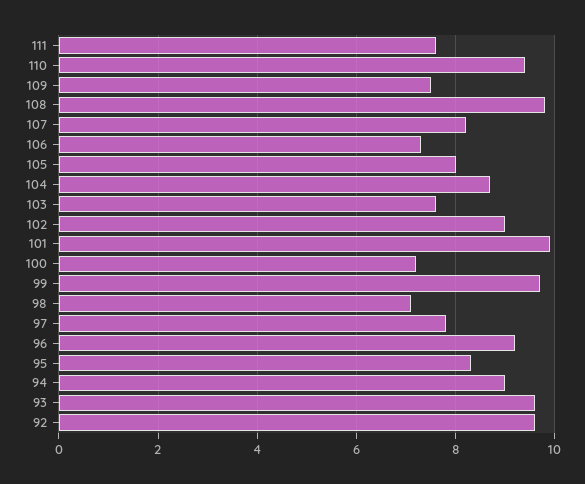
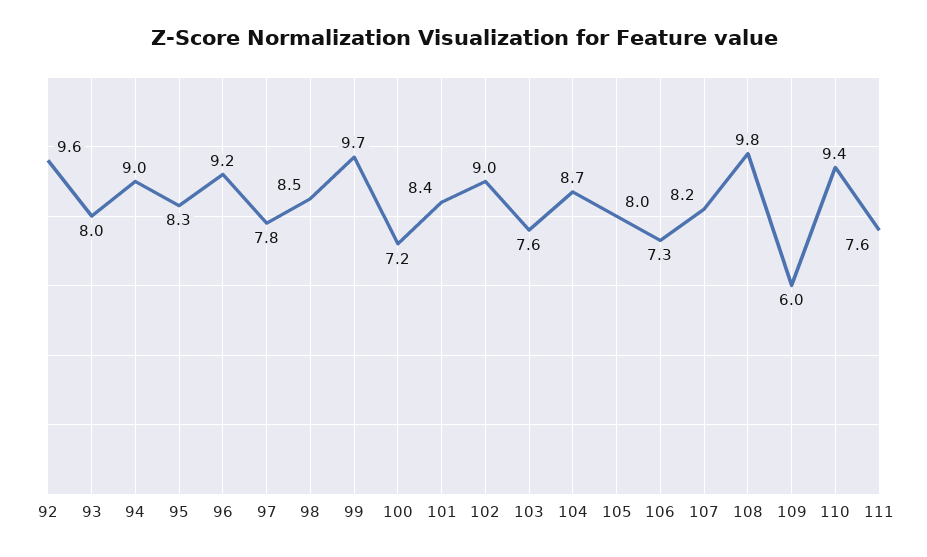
109: 7.5 -> 6
101: 10 -> 8.4
98: 7 -> 8.5
93: 9.5 -> 8

